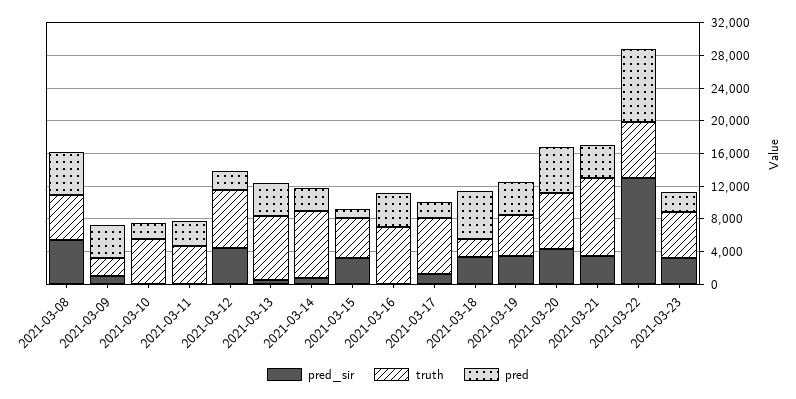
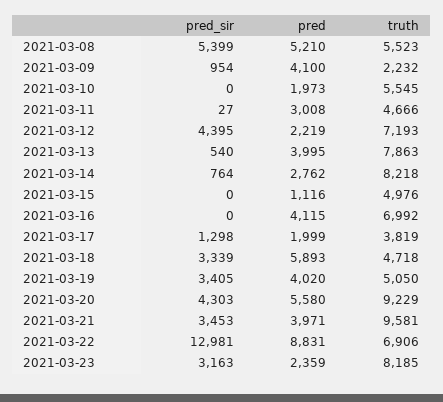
pred_sir, 2021-03-15: 3000 -> 0
truth, 2021-03-17: 7000 -> 3819
truth, 2021-03-18: 2000 -> 4718
truth, 2021-03-20: 7000 -> 9229
truth, 2021-03-23: 6000 -> 8185

